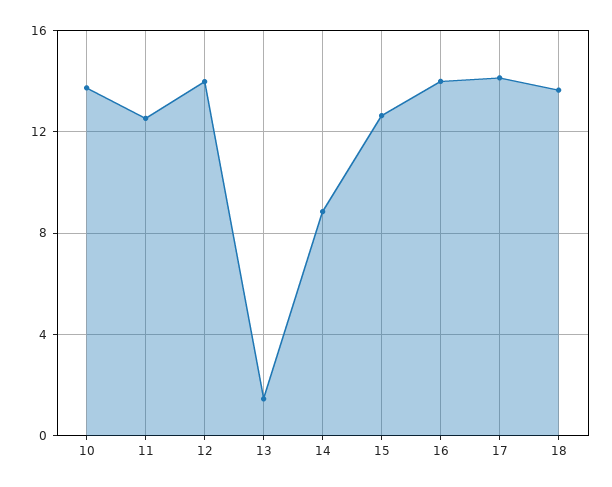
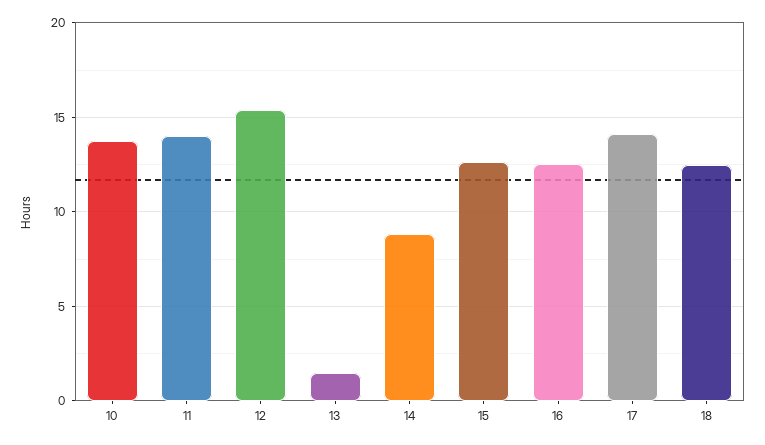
11: 12.5 -> 14
12: 14 -> 15.5
16: 14 -> 12.5
18: 13.5 -> 12.5

